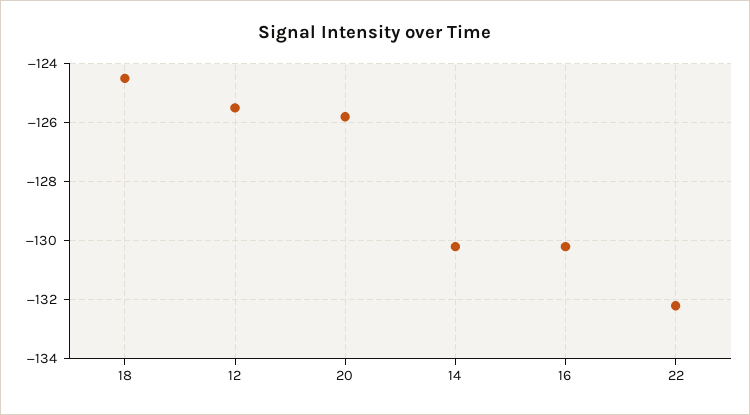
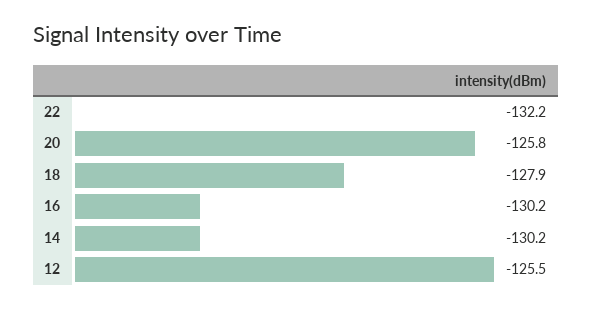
18: -124.5 -> -127.9

